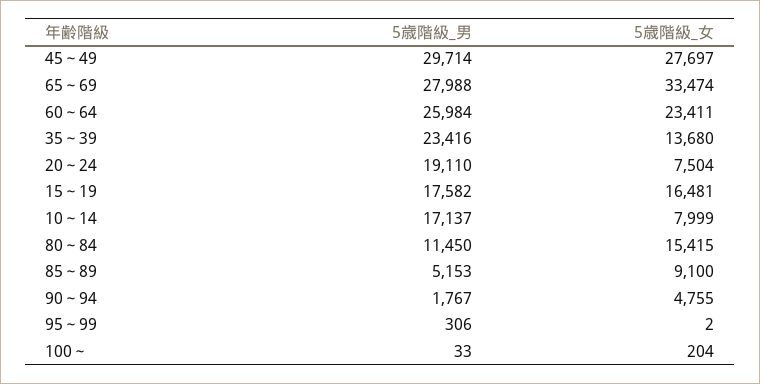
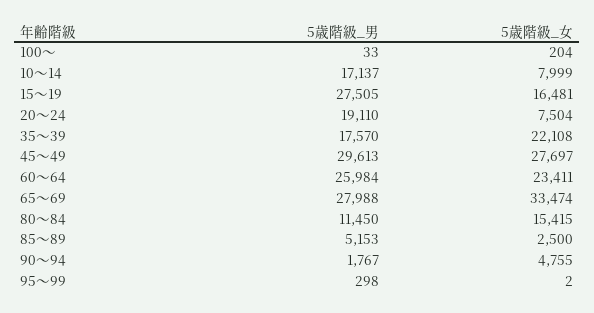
5歳階級_男, 45～49: 29714 -> 29613
5歳階級_男, 35～39: 23416 -> 17570
5歳階級_女, 35～39: 13680 -> 22108
5歳階級_男, 15～19: 17582 -> 27505
5歳階級_女, 85～89: 9100 -> 2500
5歳階級_男, 95～99: 306 -> 298

